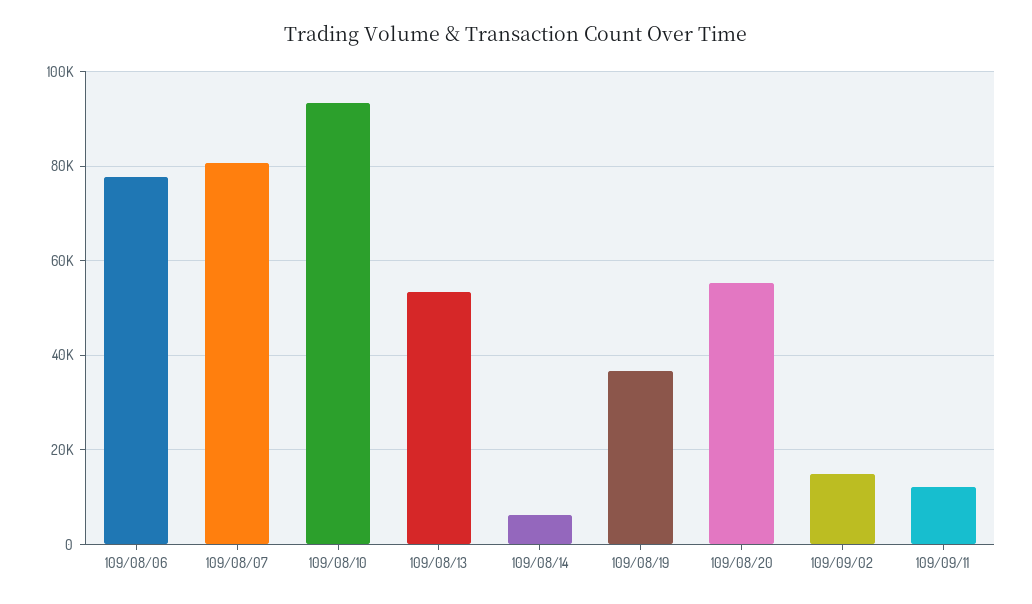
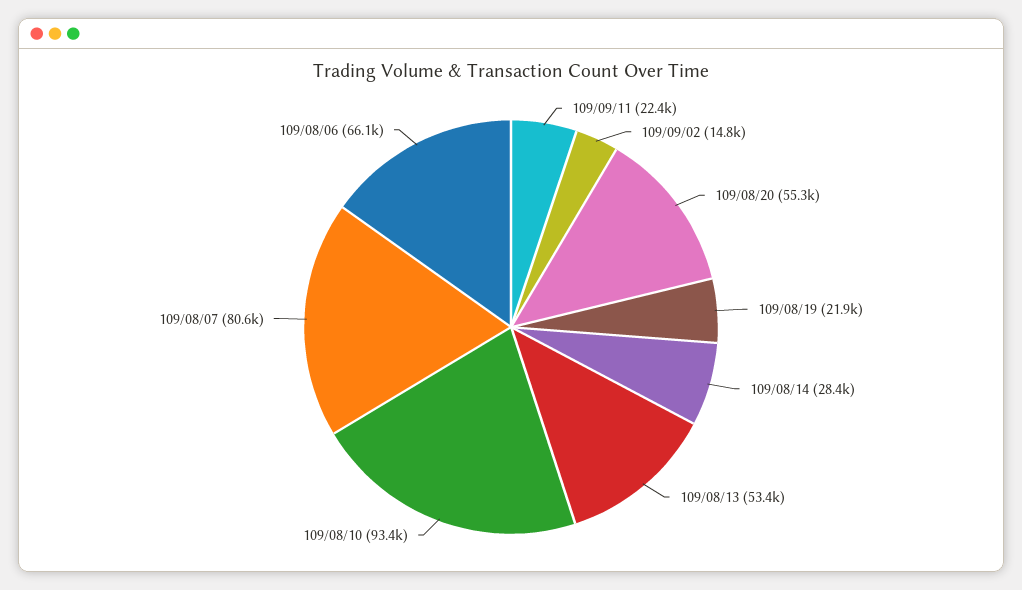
109/08/06: 78000 -> 66100
109/08/14: 6000 -> 28400
109/08/19: 36000 -> 21900
109/09/11: 12000 -> 22400

